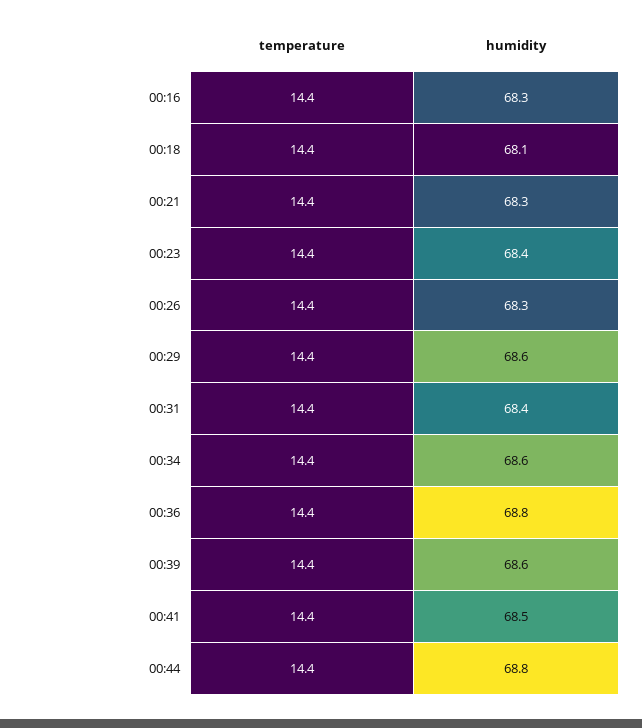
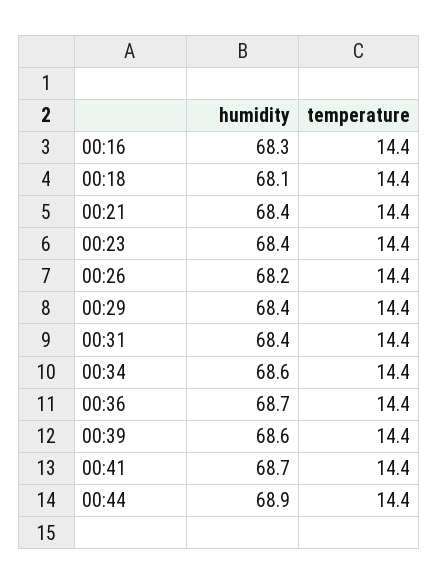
humidity, 00:21: 68.3 -> 68.4
humidity, 00:26: 68.3 -> 68.2
humidity, 00:29: 68.6 -> 68.4
humidity, 00:36: 68.8 -> 68.7
humidity, 00:41: 68.5 -> 68.7
humidity, 00:44: 68.8 -> 68.9

